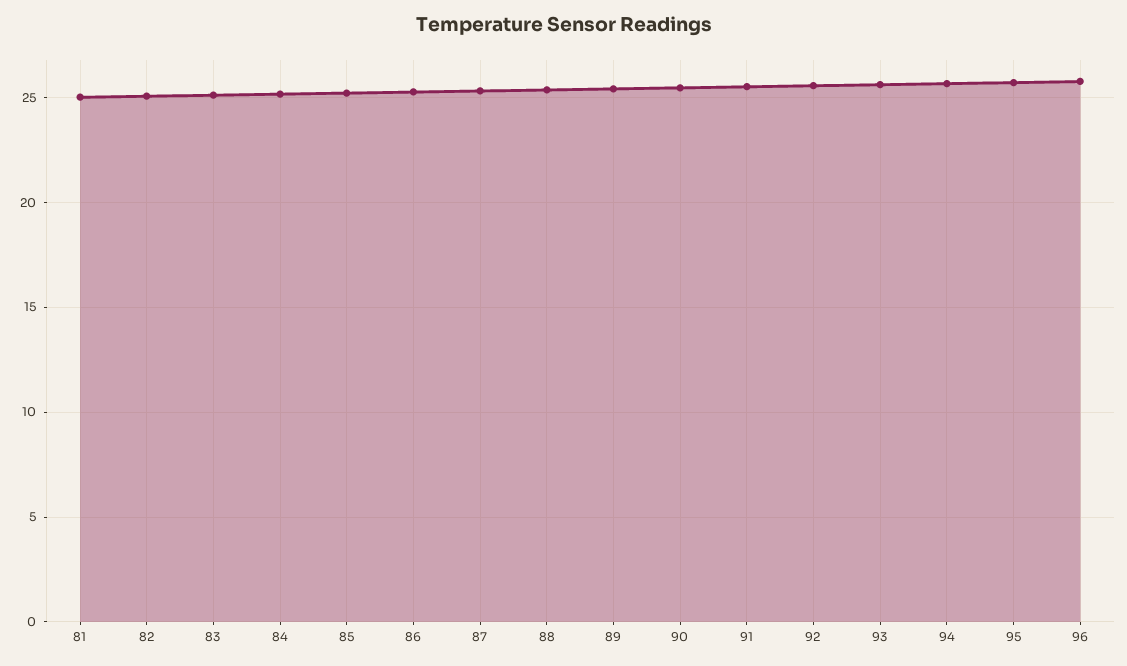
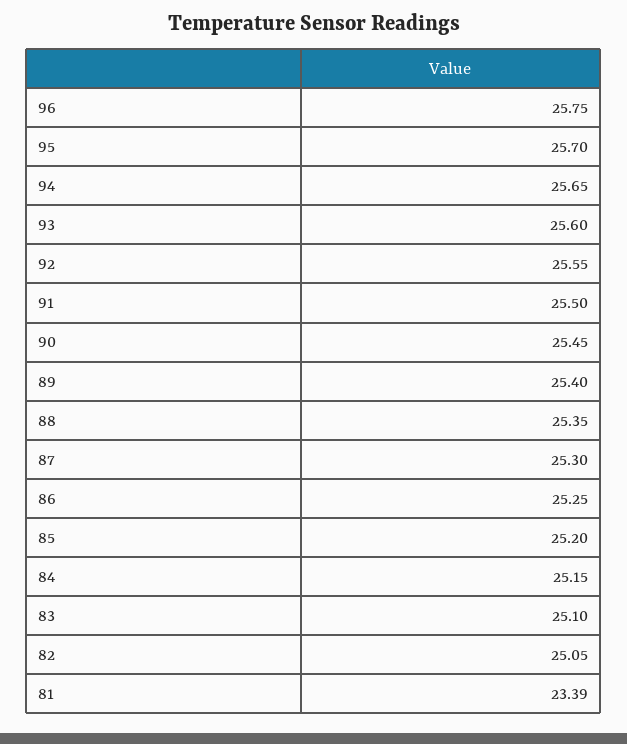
81: 25 -> 23.39

